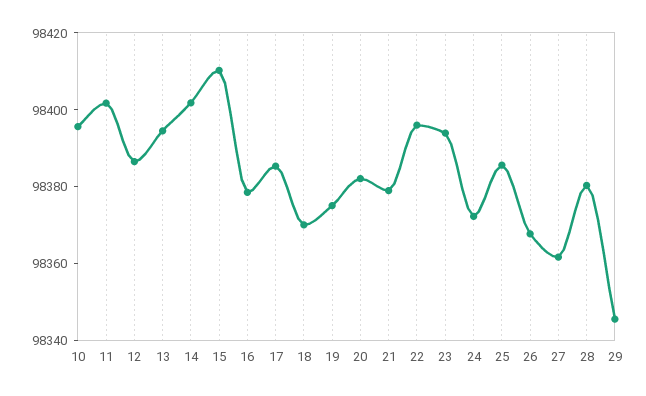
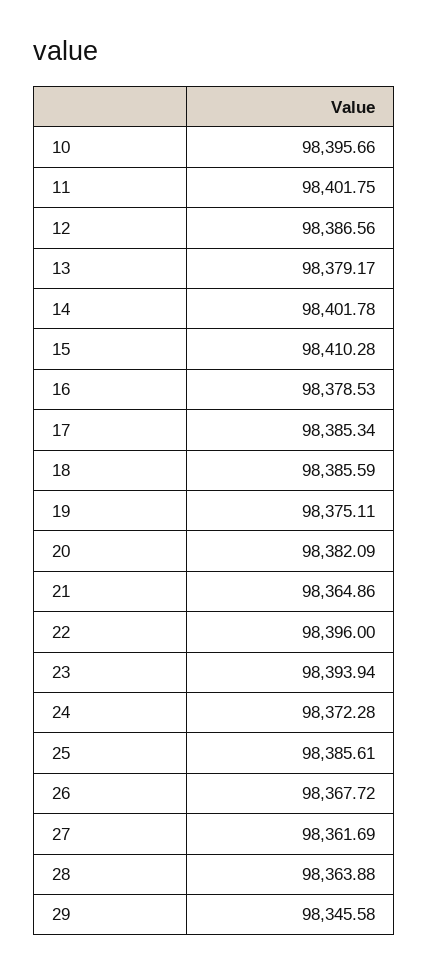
13: 98395 -> 98379.17
18: 98370 -> 98385.59
21: 98380 -> 98364.86
28: 98380 -> 98363.88

